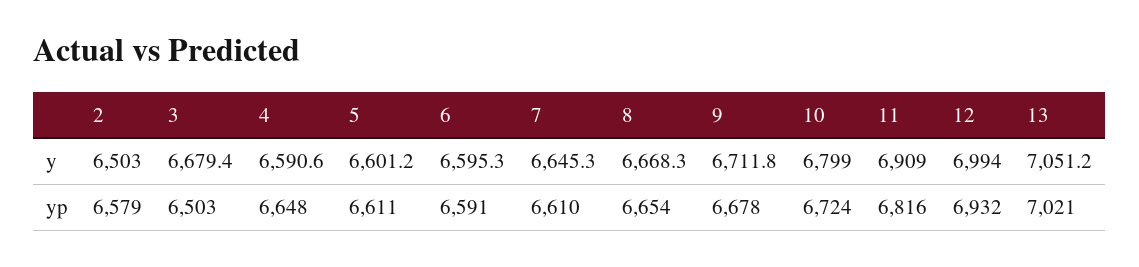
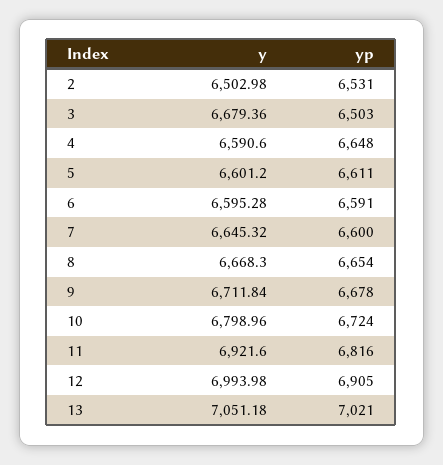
11, y: 6909 -> 6921.6
2, yp: 6579 -> 6531
7, yp: 6610 -> 6600
12, yp: 6932 -> 6905

